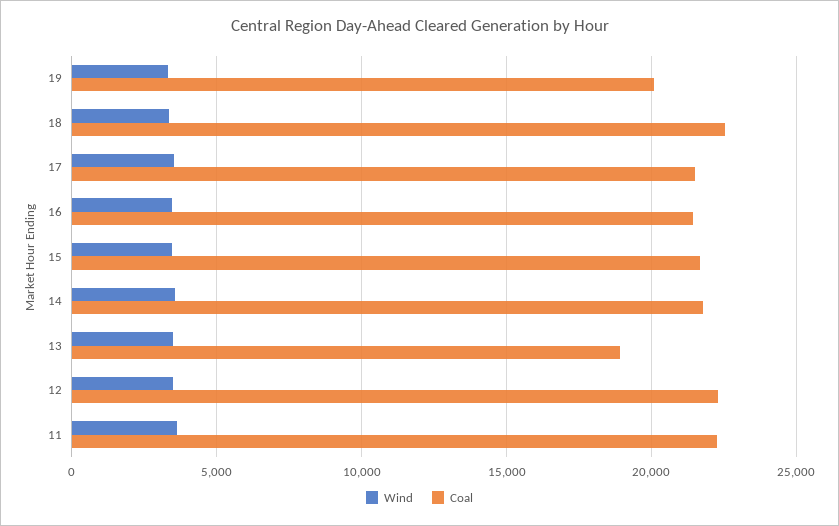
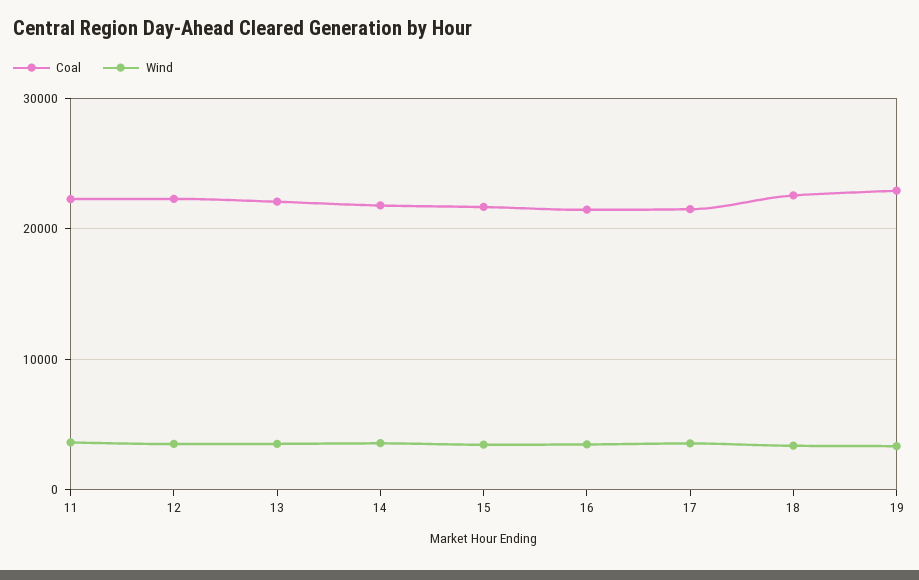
Coal, 19: 20000 -> 23000
Coal, 13: 19000 -> 22000

